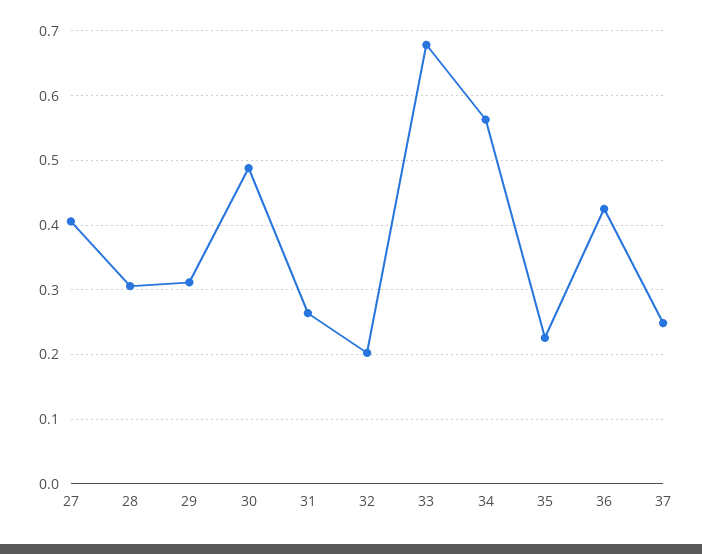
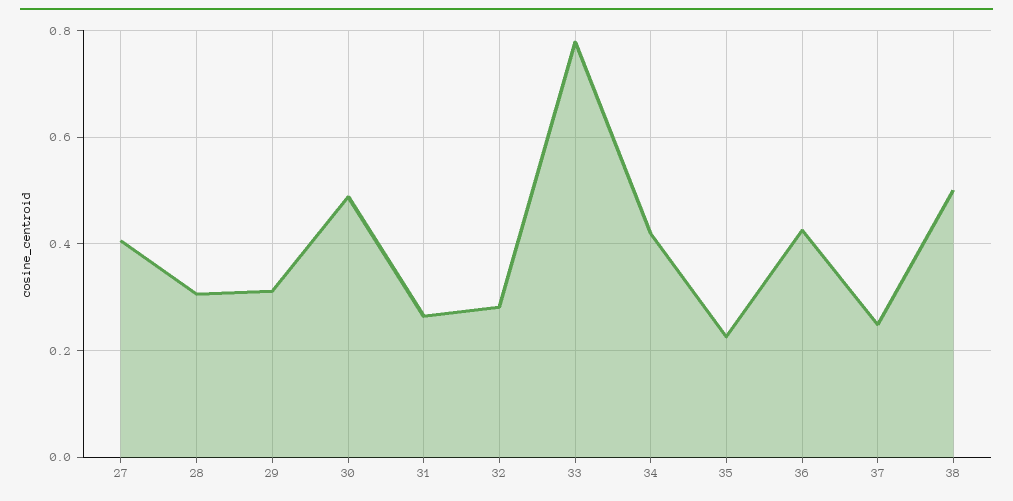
32: 0.2 -> 0.28
33: 0.68 -> 0.78
34: 0.56 -> 0.42
38: none -> 0.5

